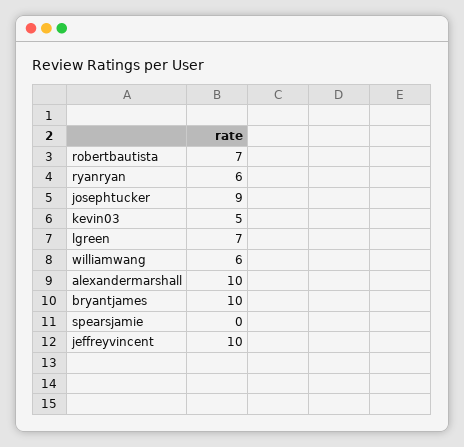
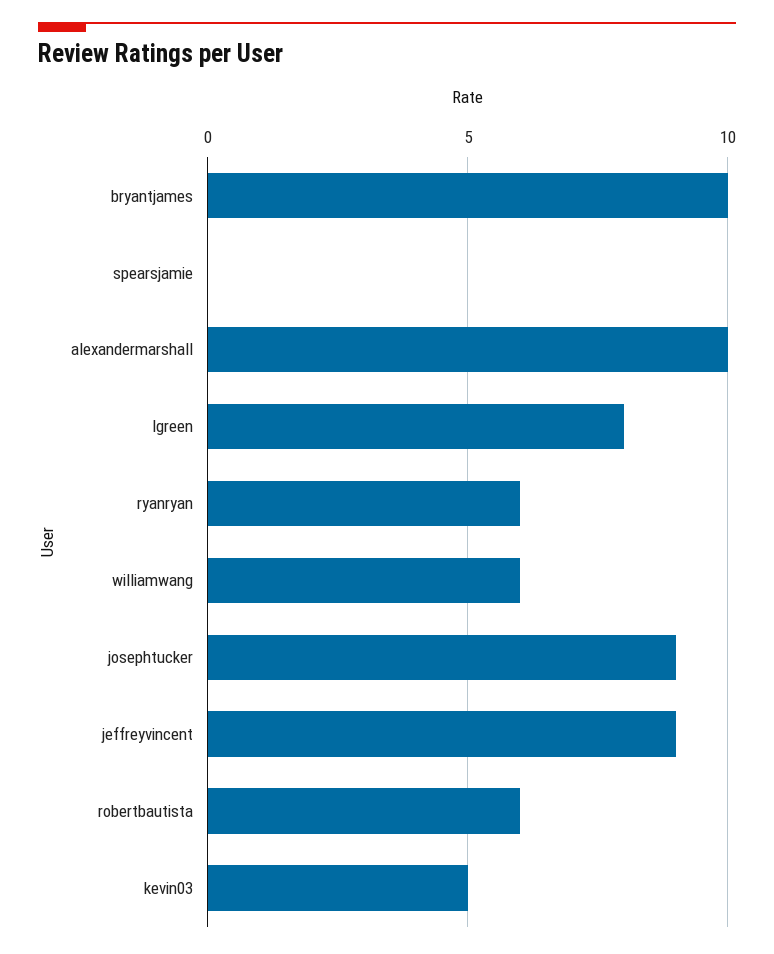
robertbautista: 7 -> 6
lgreen: 7 -> 8
jeffreyvincent: 10 -> 9

